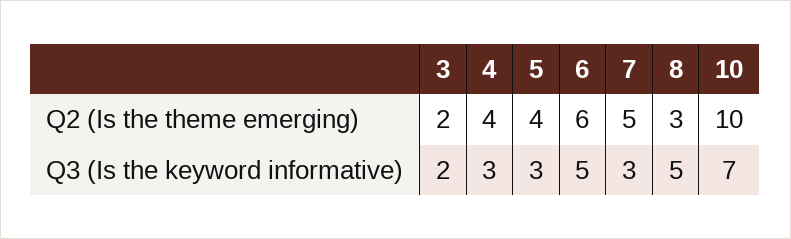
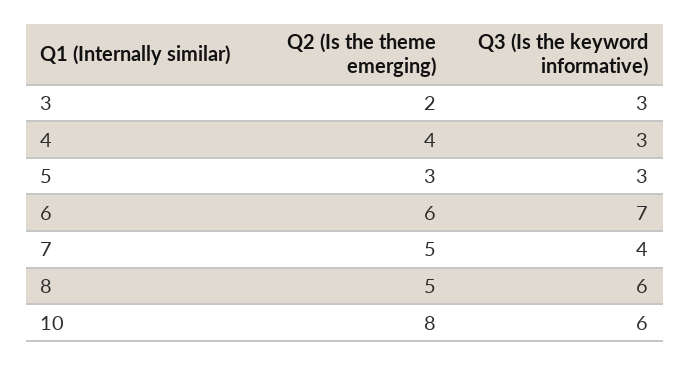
5, Q2 (Is the theme emerging): 4 -> 3
8, Q2 (Is the theme emerging): 3 -> 5
10, Q2 (Is the theme emerging): 10 -> 8
3, Q3 (Is the keyword informative): 2 -> 3
6, Q3 (Is the keyword informative): 5 -> 7
7, Q3 (Is the keyword informative): 3 -> 4
8, Q3 (Is the keyword informative): 5 -> 6
10, Q3 (Is the keyword informative): 7 -> 6

